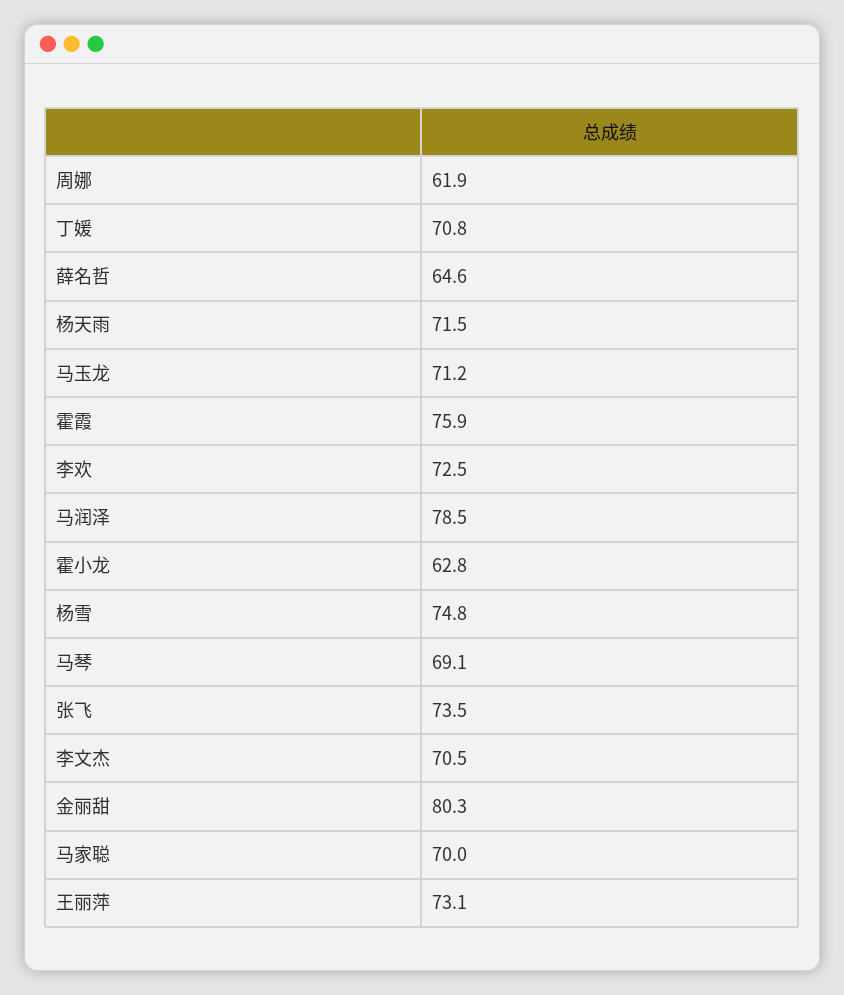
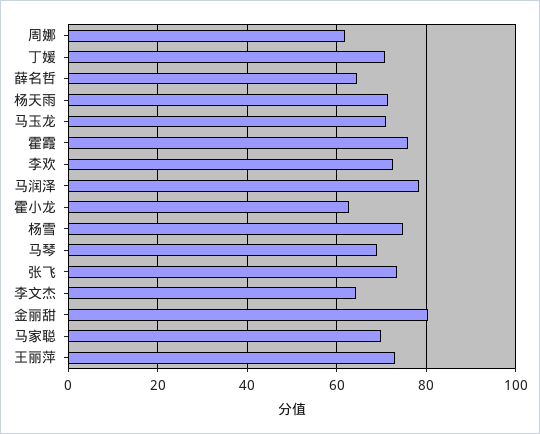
李文杰: 70.5 -> 64

